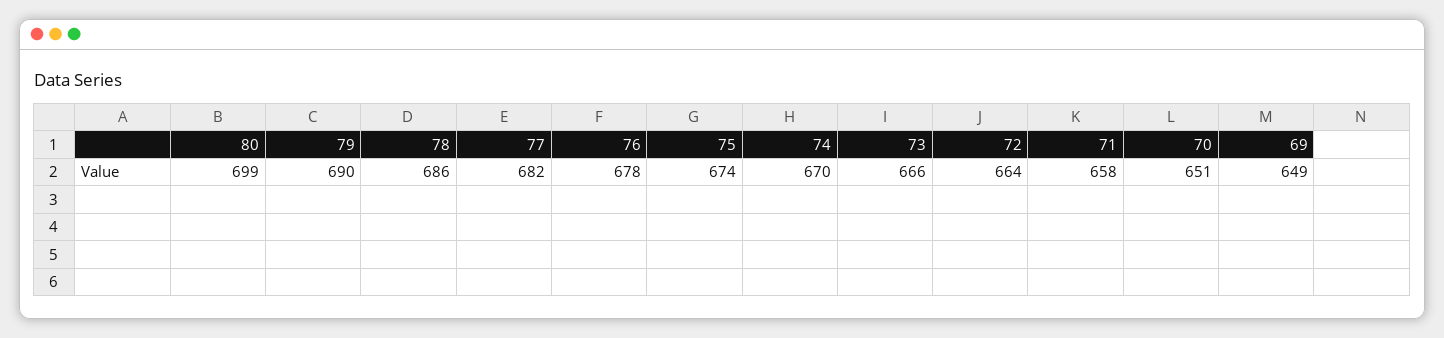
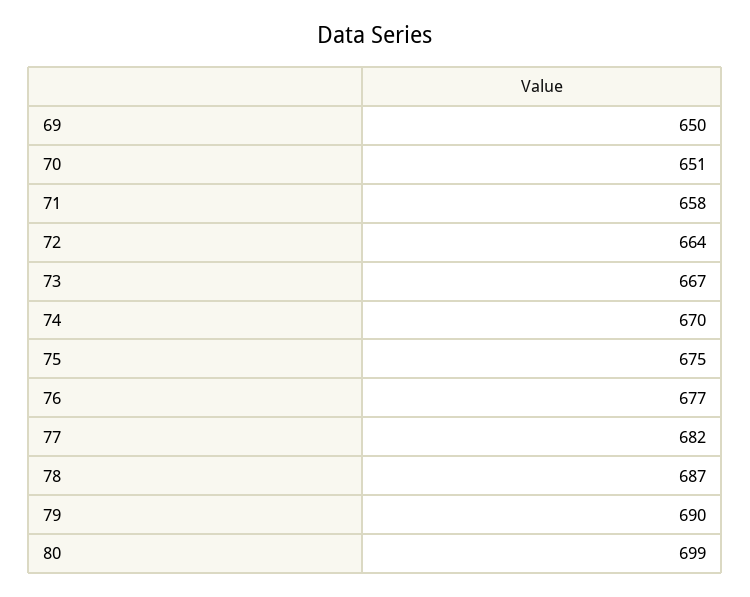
78: 686 -> 687
76: 678 -> 677
75: 674 -> 675
73: 666 -> 667
69: 649 -> 650

